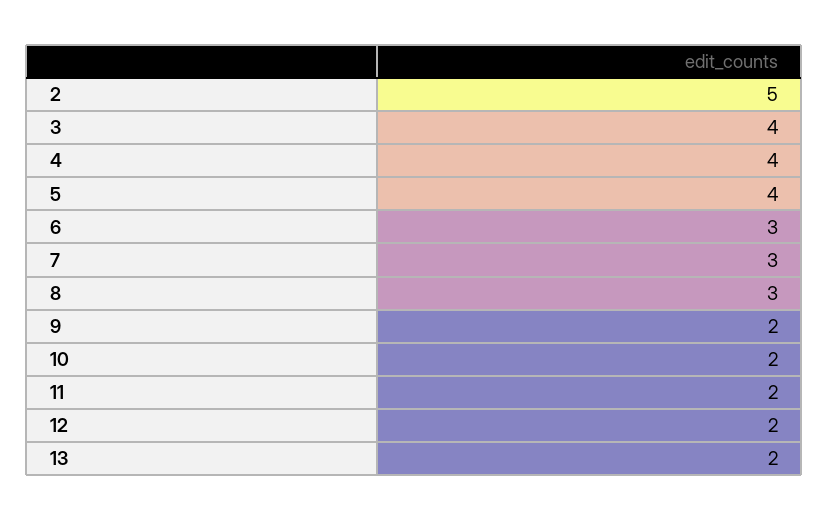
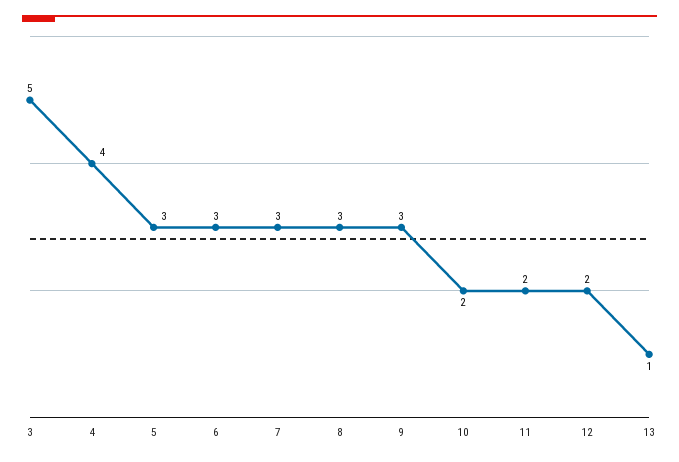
2: 5 -> none
3: 4 -> 5
5: 4 -> 3
9: 2 -> 3
13: 2 -> 1

